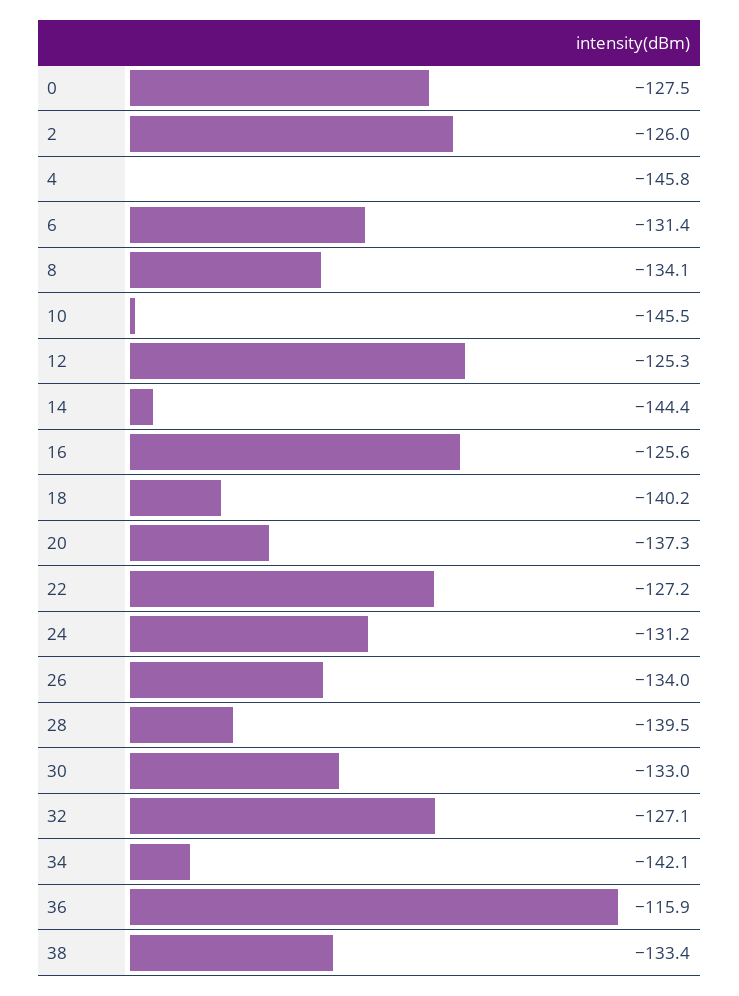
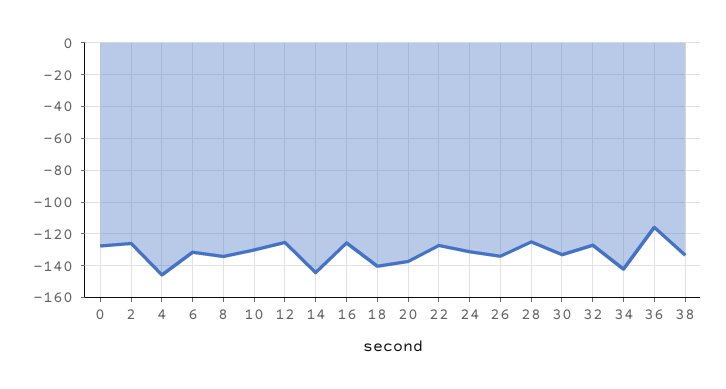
10: -145.5 -> -130
28: -139.5 -> -125

